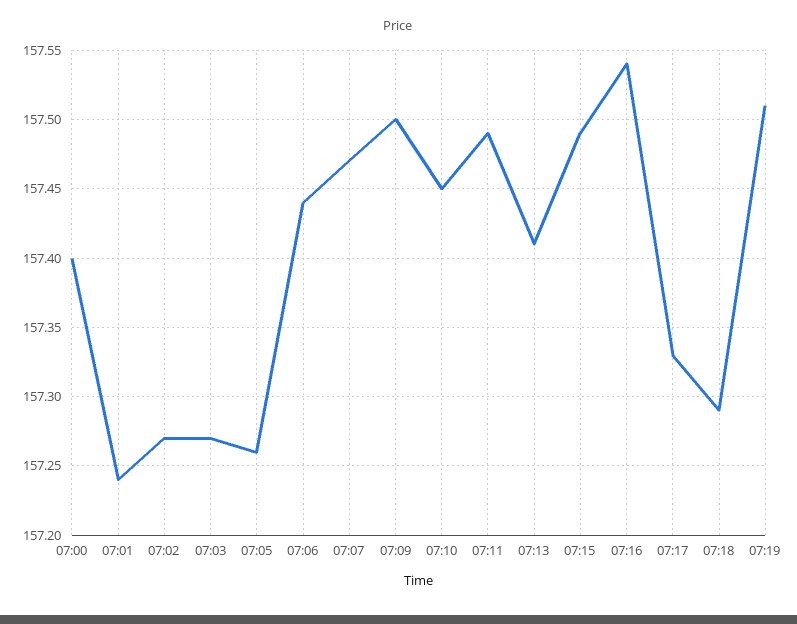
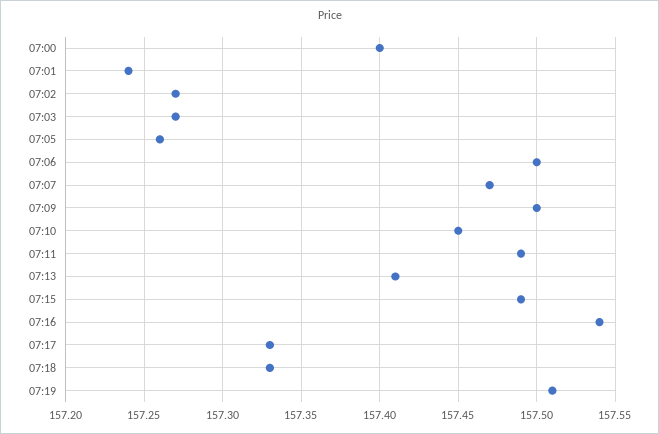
07:06: 157.44 -> 157.5
07:18: 157.29 -> 157.33

